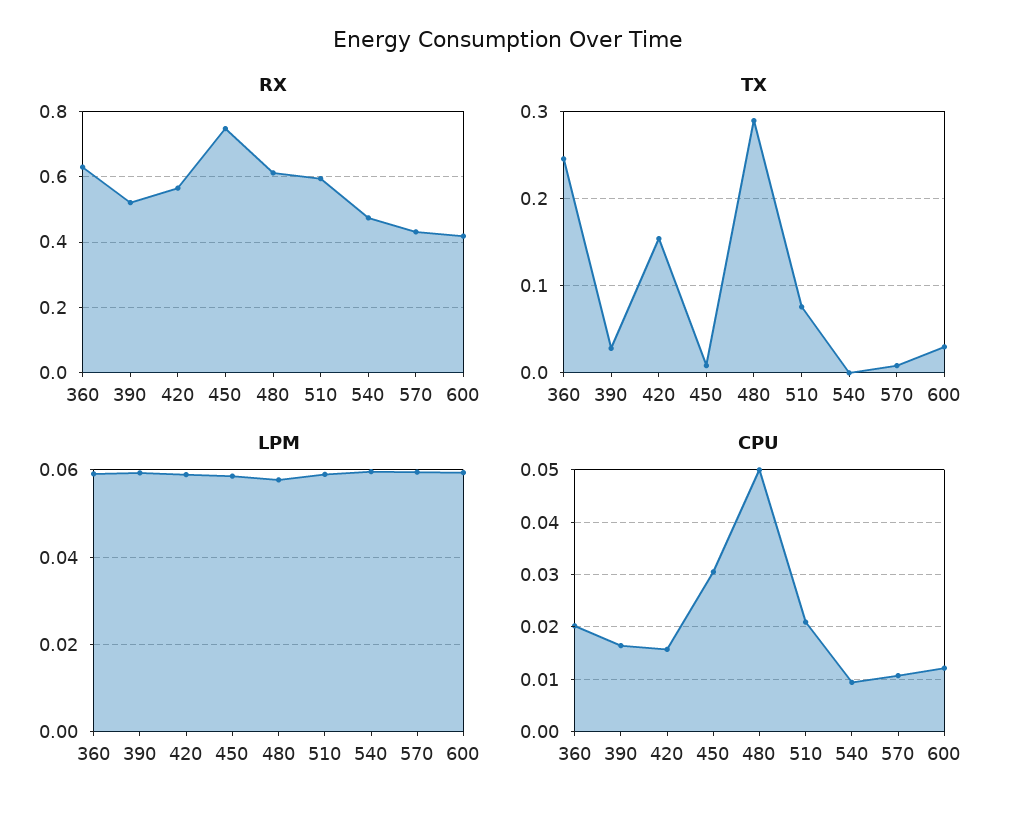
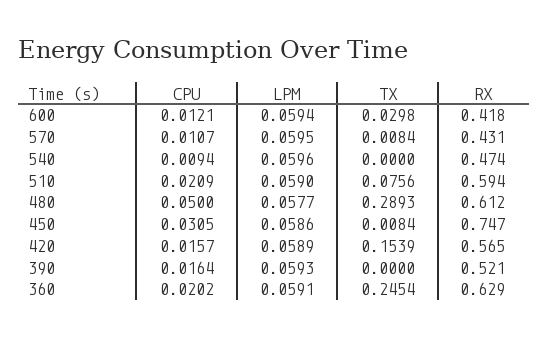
TX, 390: 0.03 -> 0

